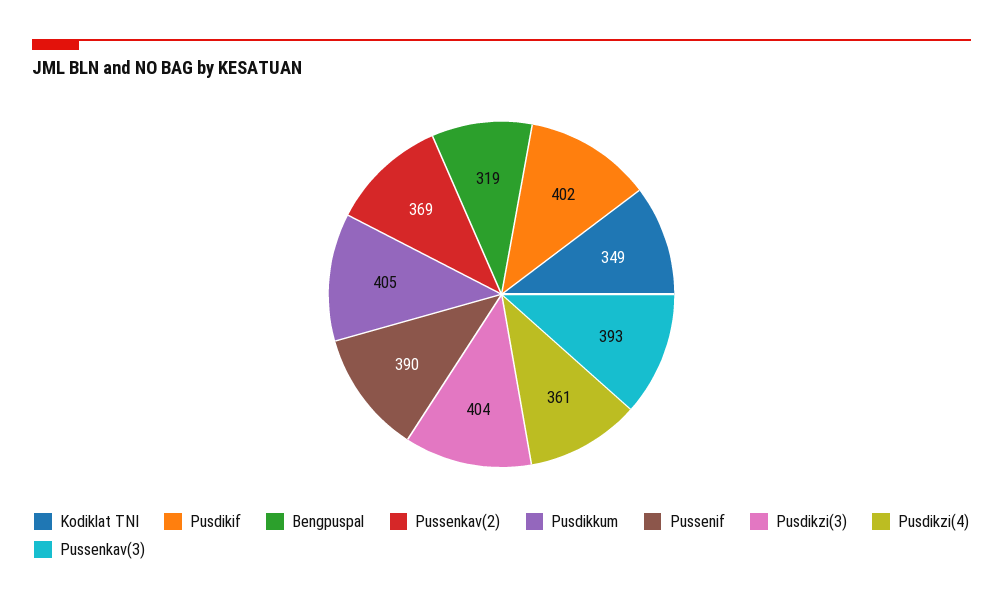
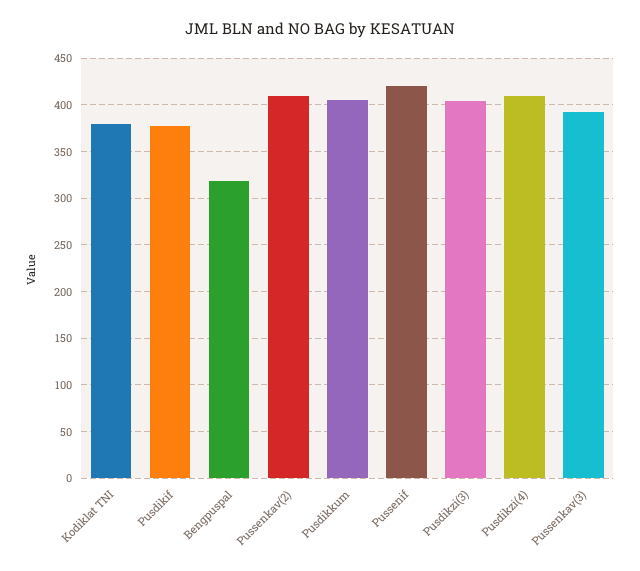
Kodiklat TNI: 349 -> 380
Pusdikif: 402 -> 380
Pussenkav(2): 369 -> 410
Pussenif: 390 -> 420
Pusdikzi(4): 361 -> 410

